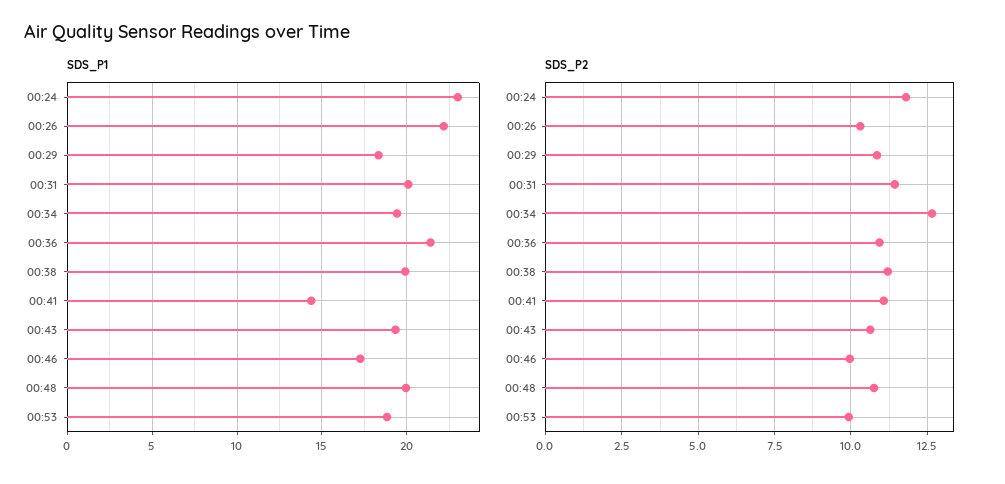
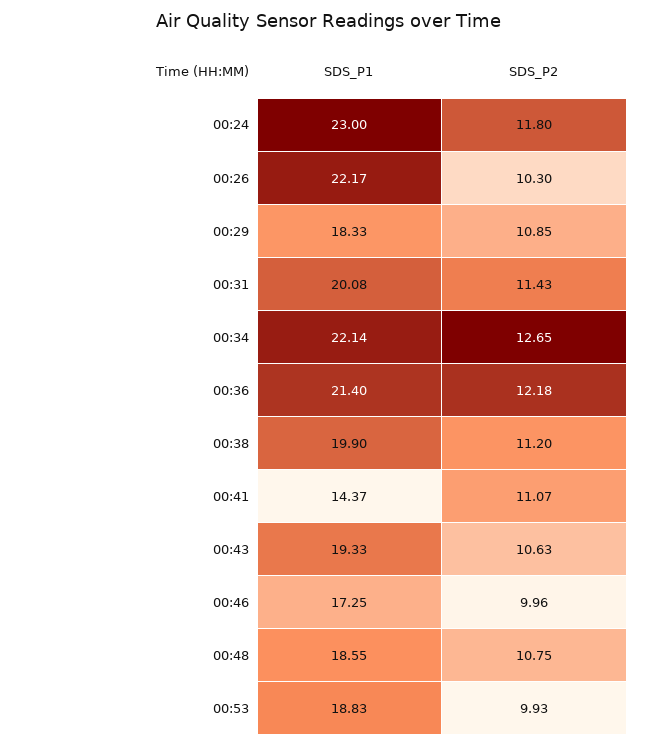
SDS_P1, 00:34: 19.5 -> 22.14
SDS_P1, 00:48: 20 -> 18.55
SDS_P2, 00:36: 11 -> 12.18

